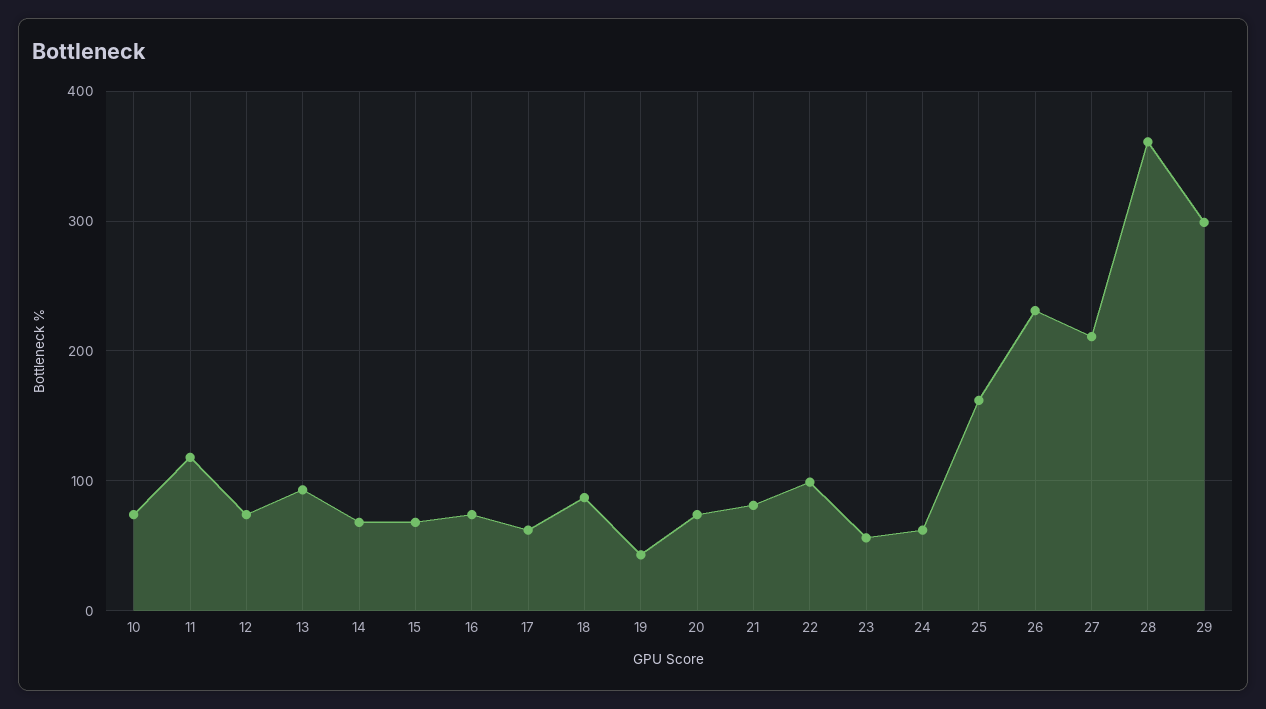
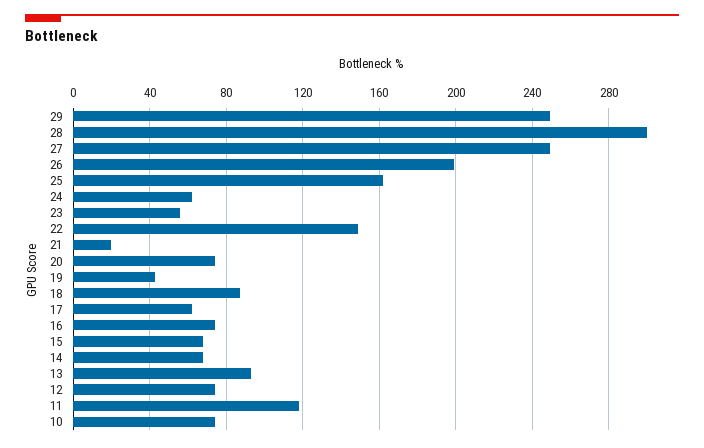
21: 80 -> 20
22: 100 -> 150
26: 230 -> 200
27: 210 -> 250
28: 360 -> 300
29: 300 -> 250

